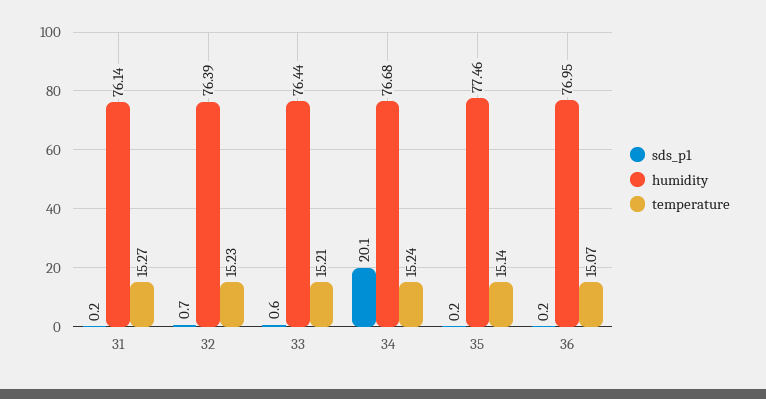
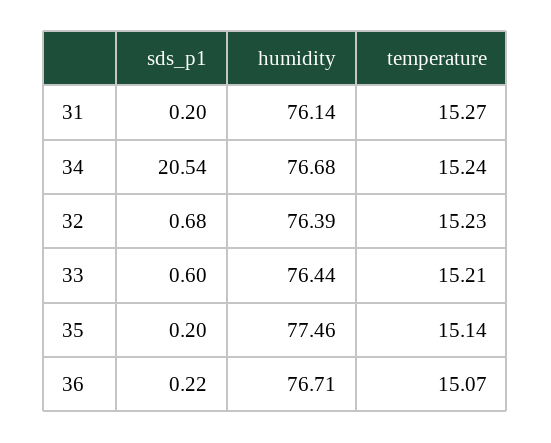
sds_p1, 34: 20.1 -> 20.54
humidity, 36: 76.95 -> 76.71

